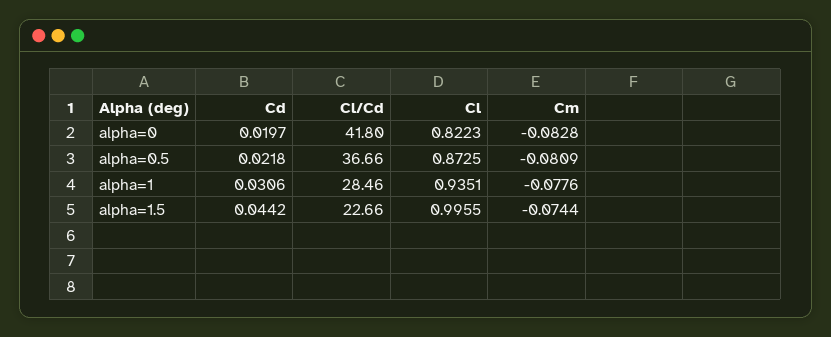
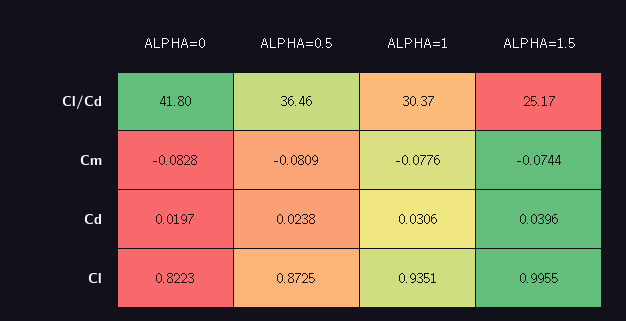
Cd, alpha=0.5: 0.0218 -> 0.0238
Cl/Cd, alpha=0.5: 36.66 -> 36.46
Cl/Cd, alpha=1: 28.46 -> 30.37
Cd, alpha=1.5: 0.0442 -> 0.0396
Cl/Cd, alpha=1.5: 22.66 -> 25.17

